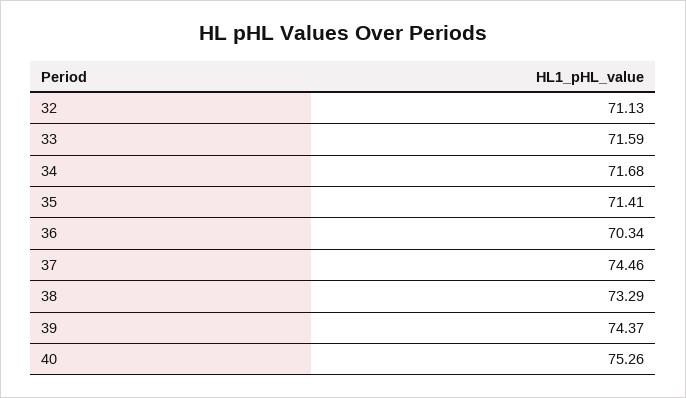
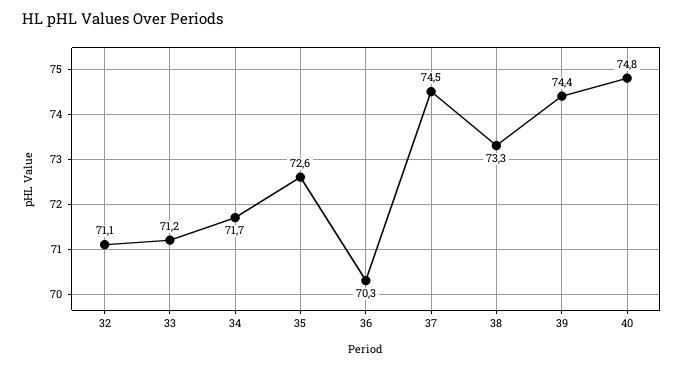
33: 71.59 -> 71.2
35: 71.41 -> 72.6
40: 75.26 -> 74.8

